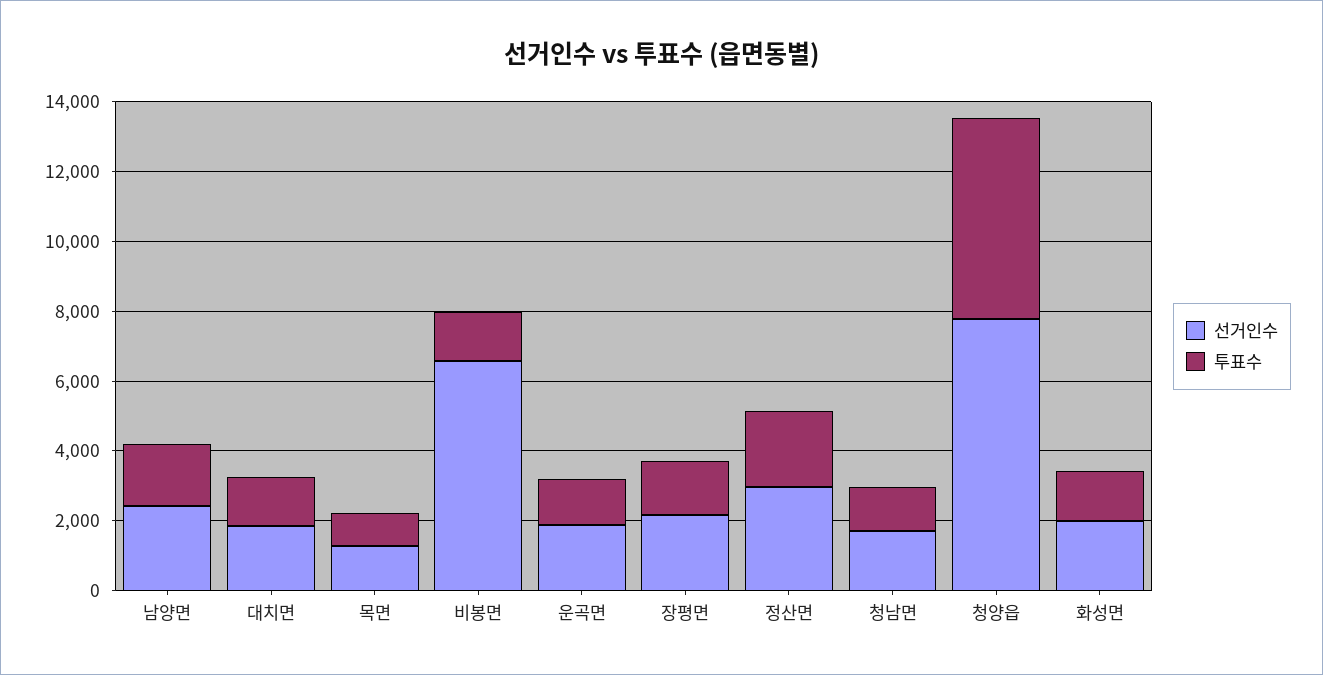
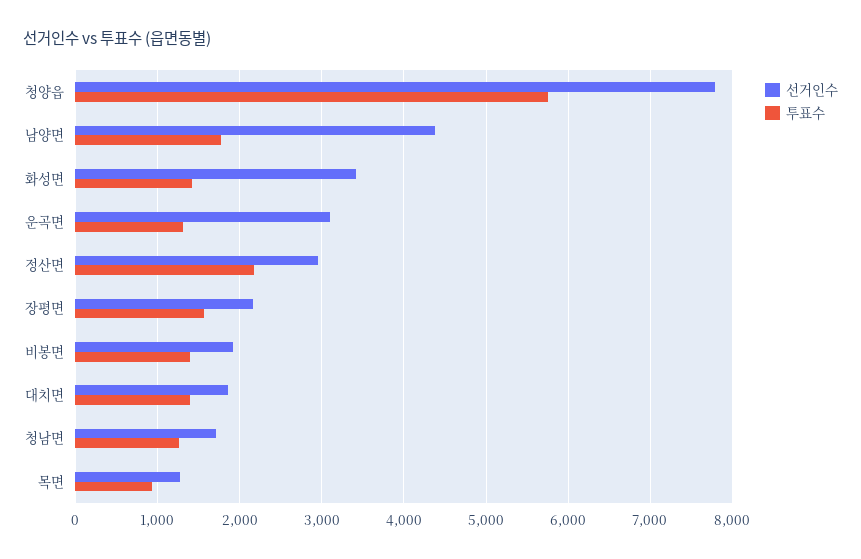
선거인수, 남양면: 2500 -> 4400
선거인수, 비봉면: 6500 -> 1900
선거인수, 운곡면: 2000 -> 3100
선거인수, 화성면: 2000 -> 3400

